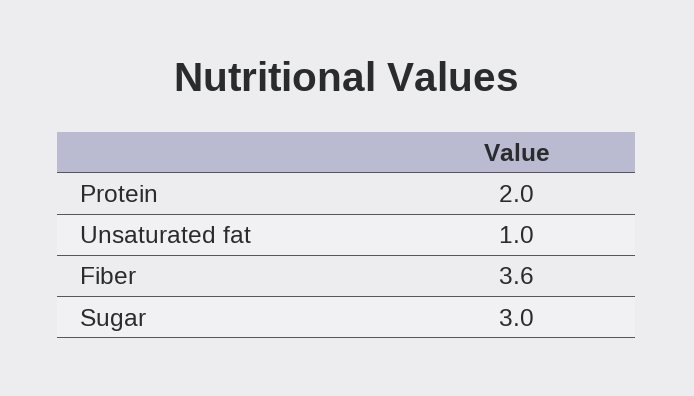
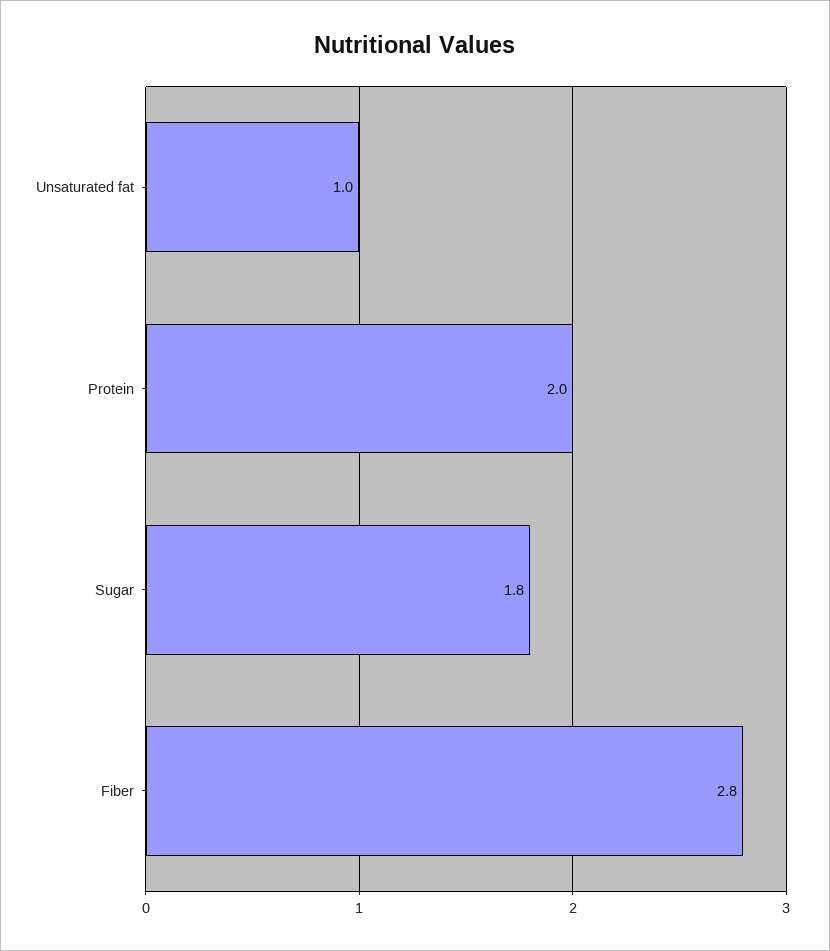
Fiber: 3.6 -> 2.8
Sugar: 3 -> 1.8

